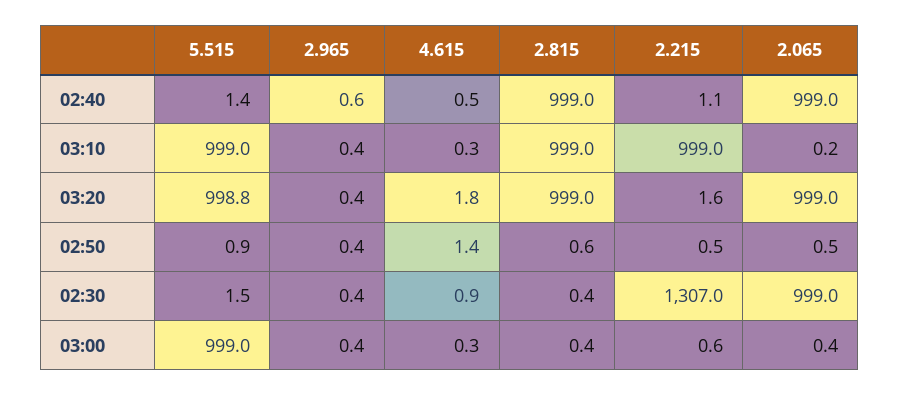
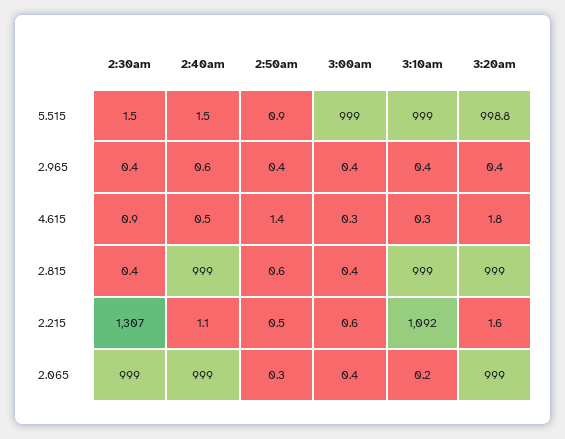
5.515, 02:40: 1.4 -> 1.5
2.215, 03:10: 999 -> 1092
2.065, 02:50: 0.5 -> 0.3

